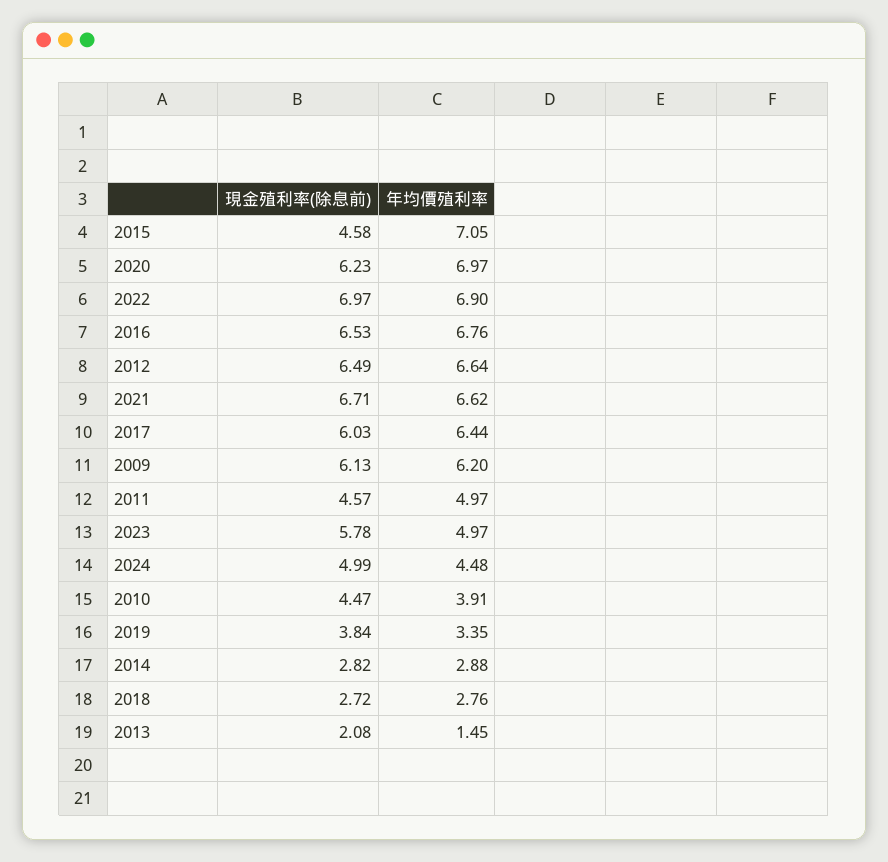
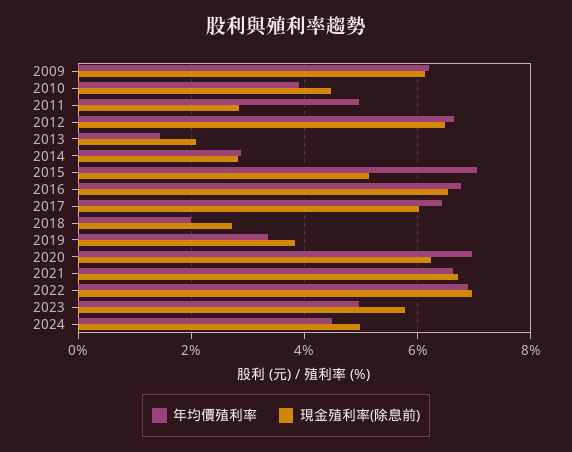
現金殖利率(除息前), 2015: 4.58 -> 5.2
現金殖利率(除息前), 2011: 4.57 -> 2.8
年均價殖利率, 2018: 2.76 -> 2

